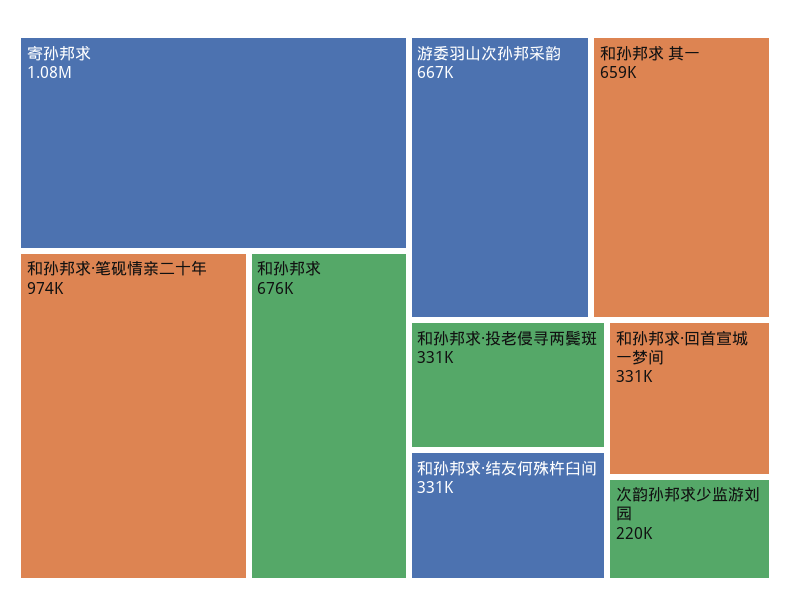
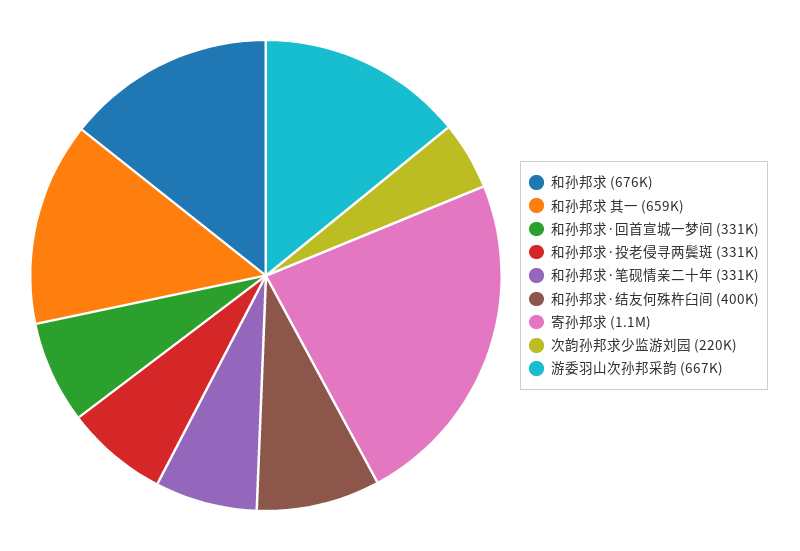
和孙邦求·笔砚情亲二十年: 974000 -> 331000
和孙邦求·结友何殊杵臼间: 331000 -> 400000

